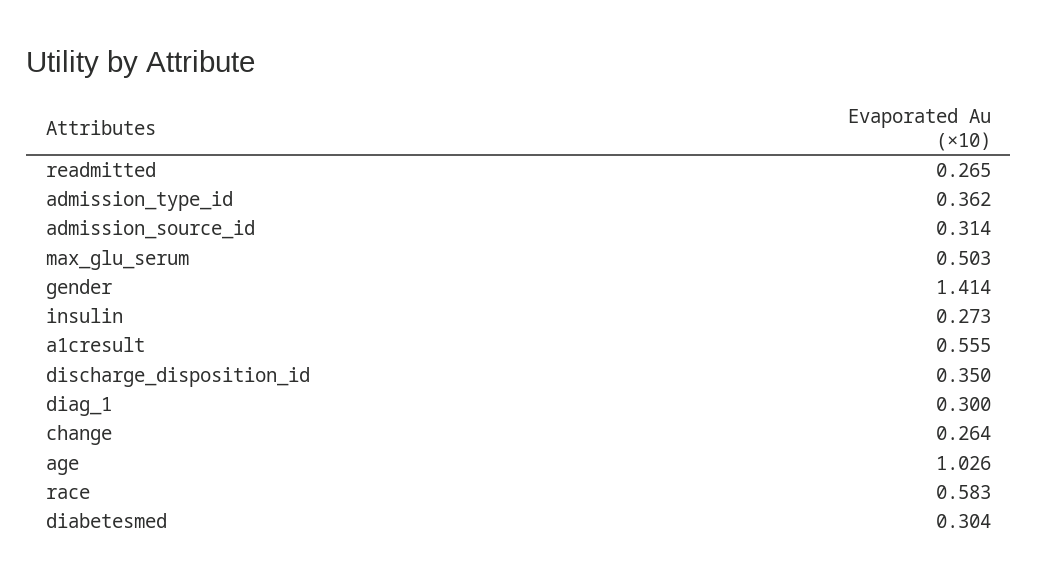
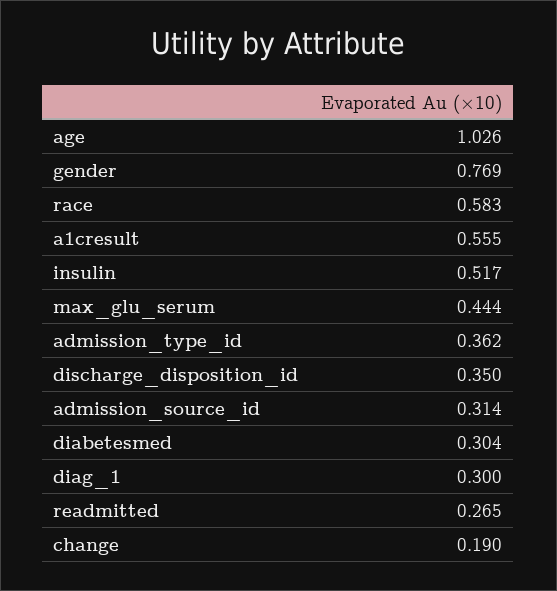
max_glu_serum: 0.503 -> 0.444
gender: 1.414 -> 0.769
insulin: 0.273 -> 0.517
change: 0.264 -> 0.19

